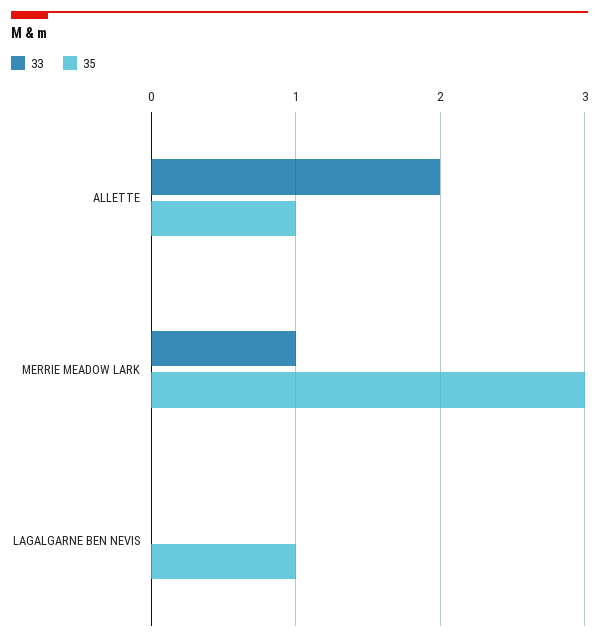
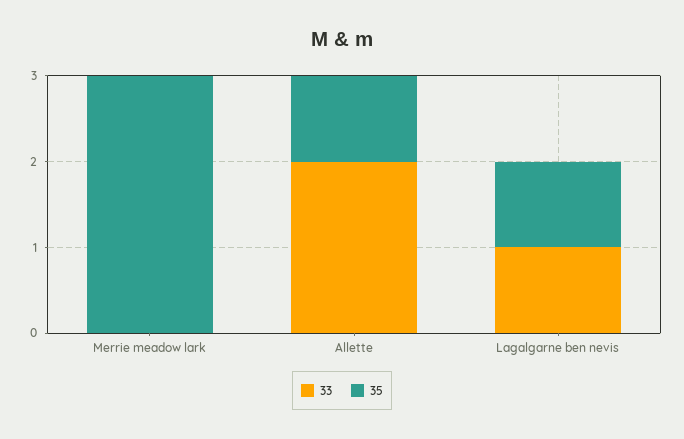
33, MERRIE MEADOW LARK: 1 -> 0
33, LAGALGARNE BEN NEVIS: 0 -> 1

